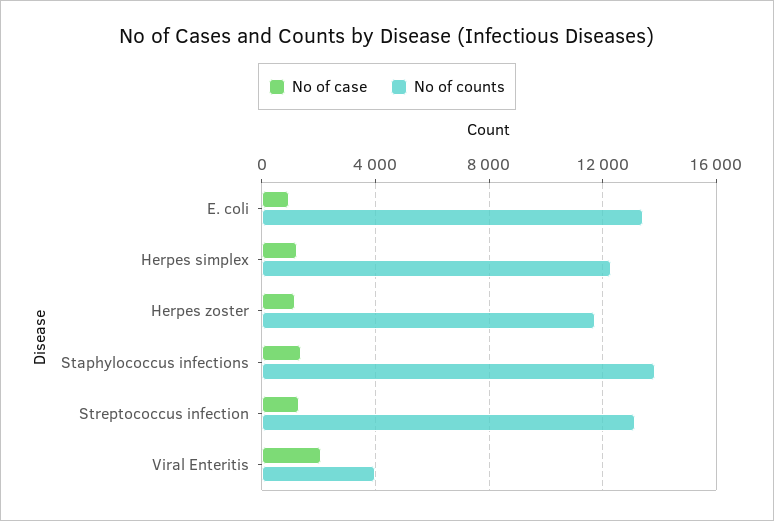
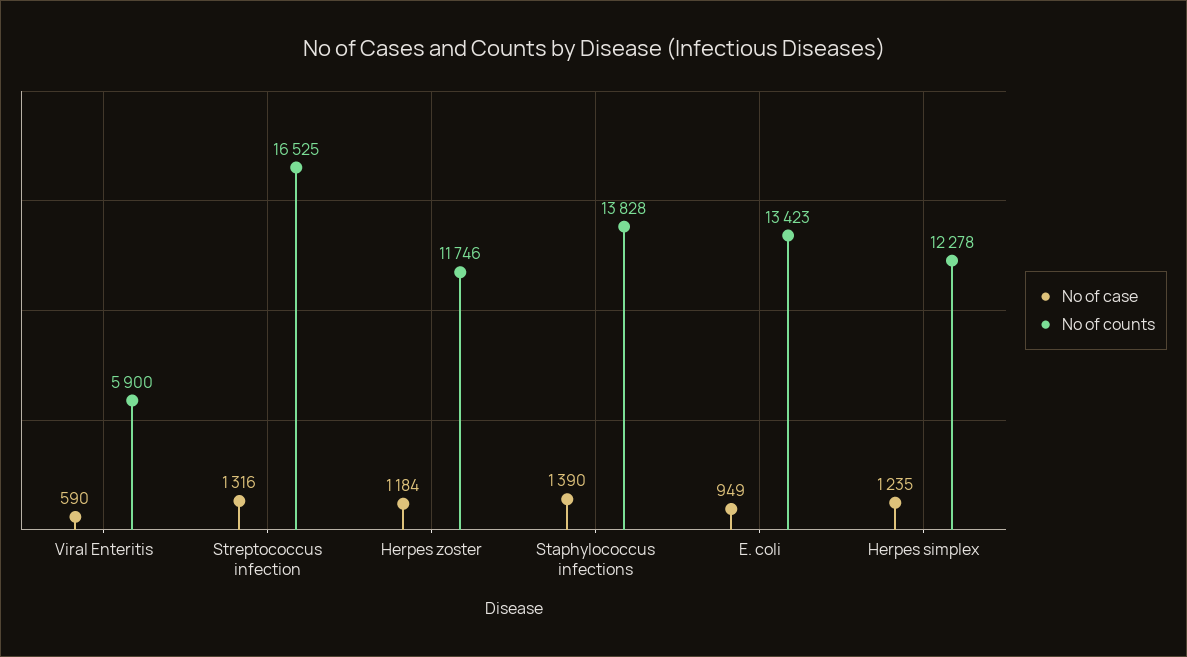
No of counts, Streptococcus infection: 13000 -> 16525
No of case, Viral Enteritis: 2000 -> 590
No of counts, Viral Enteritis: 4000 -> 5900

